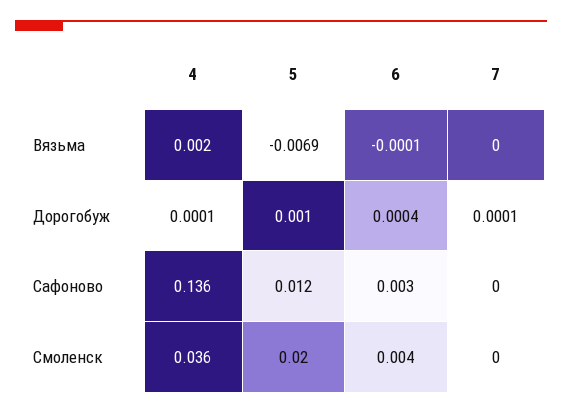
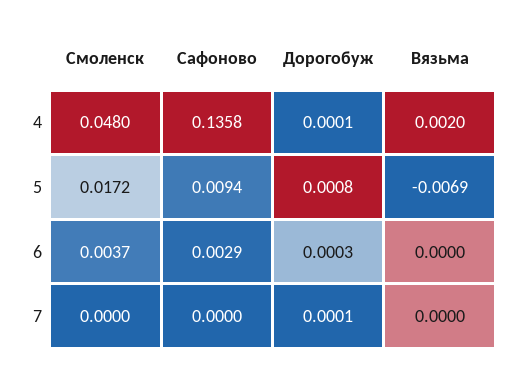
6, Вязьма: -0.0001 -> 0
5, Дорогобуж: 0.001 -> 0.0008
6, Дорогобуж: 0.0004 -> 0.0003
5, Сафоново: 0.012 -> 0.0094
4, Смоленск: 0.036 -> 0.048
5, Смоленск: 0.02 -> 0.0172

